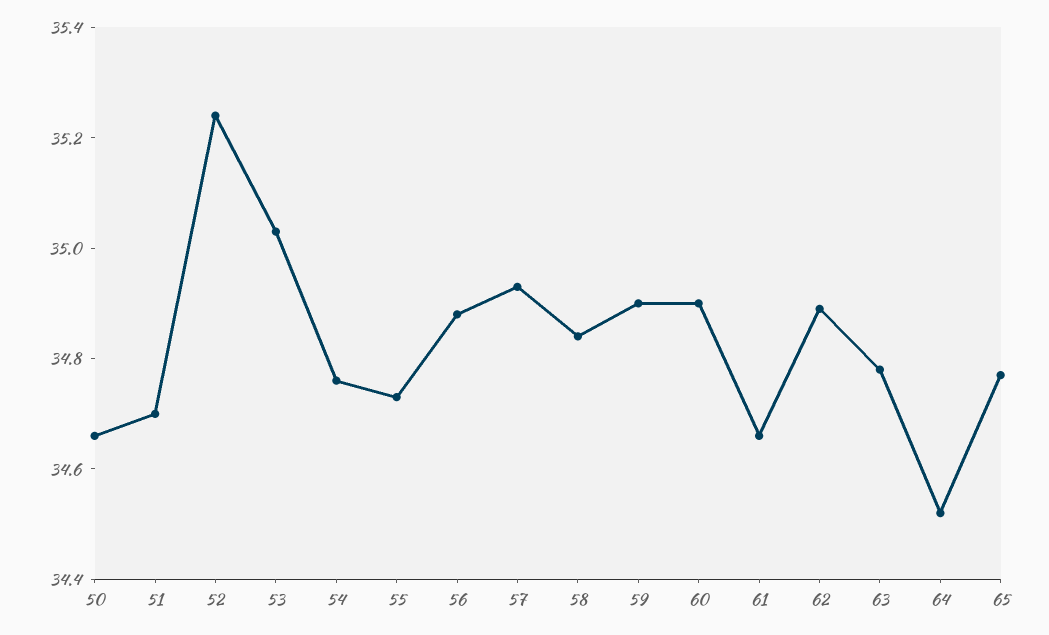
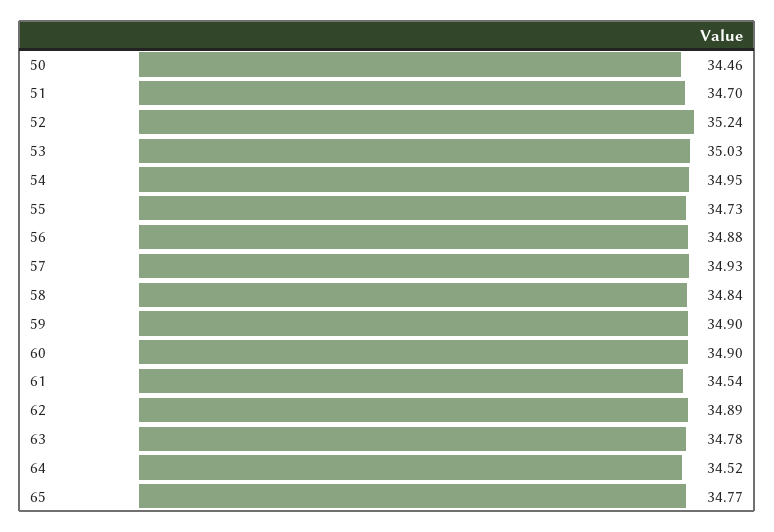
50: 34.65 -> 34.46
54: 34.75 -> 34.95
61: 34.65 -> 34.54

